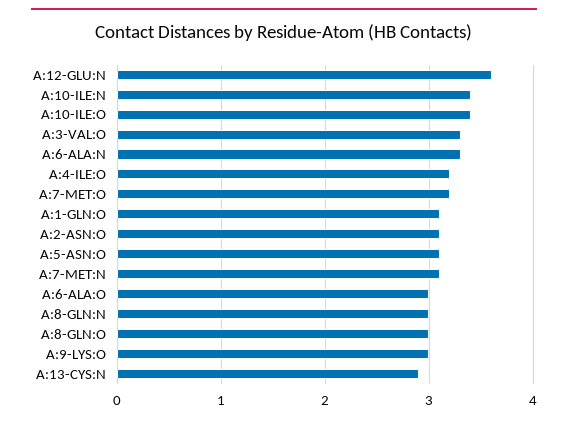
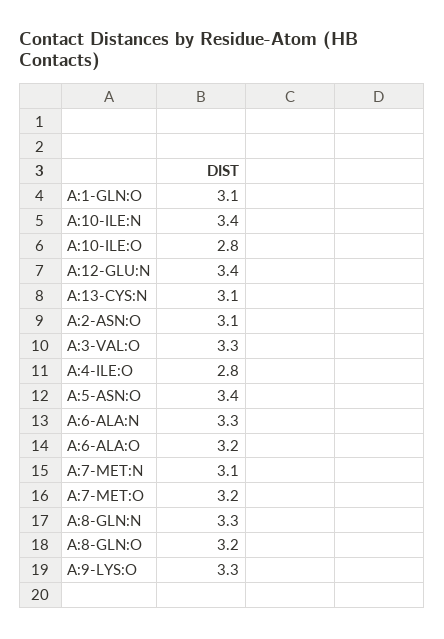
A:12-GLU:N: 3.6 -> 3.4
A:10-ILE:O: 3.4 -> 2.8
A:4-ILE:O: 3.2 -> 2.8
A:5-ASN:O: 3.1 -> 3.4
A:6-ALA:O: 3 -> 3.2
A:8-GLN:N: 3 -> 3.3
A:8-GLN:O: 3 -> 3.2
A:9-LYS:O: 3 -> 3.3
A:13-CYS:N: 2.9 -> 3.1

